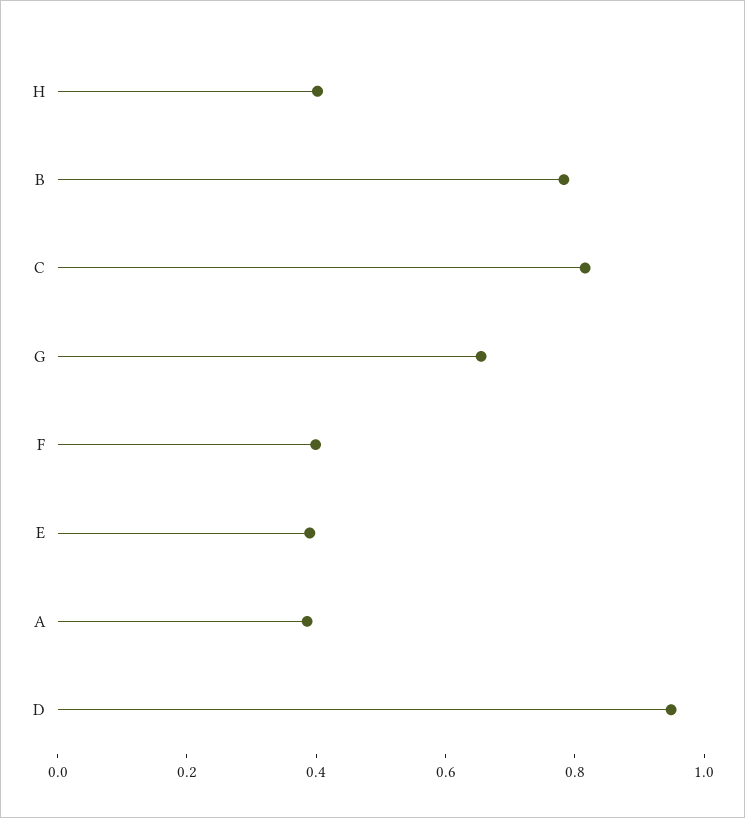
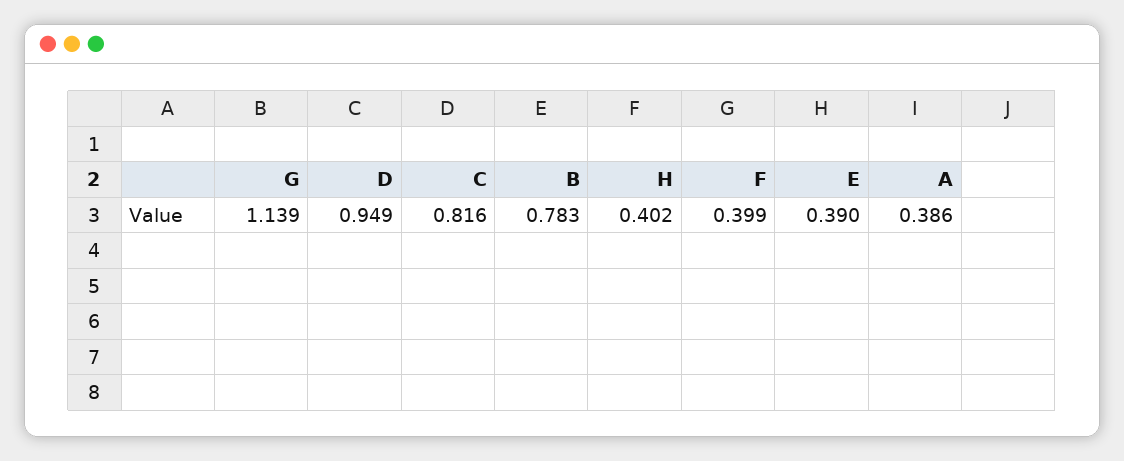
G: 0.65 -> 1.139

